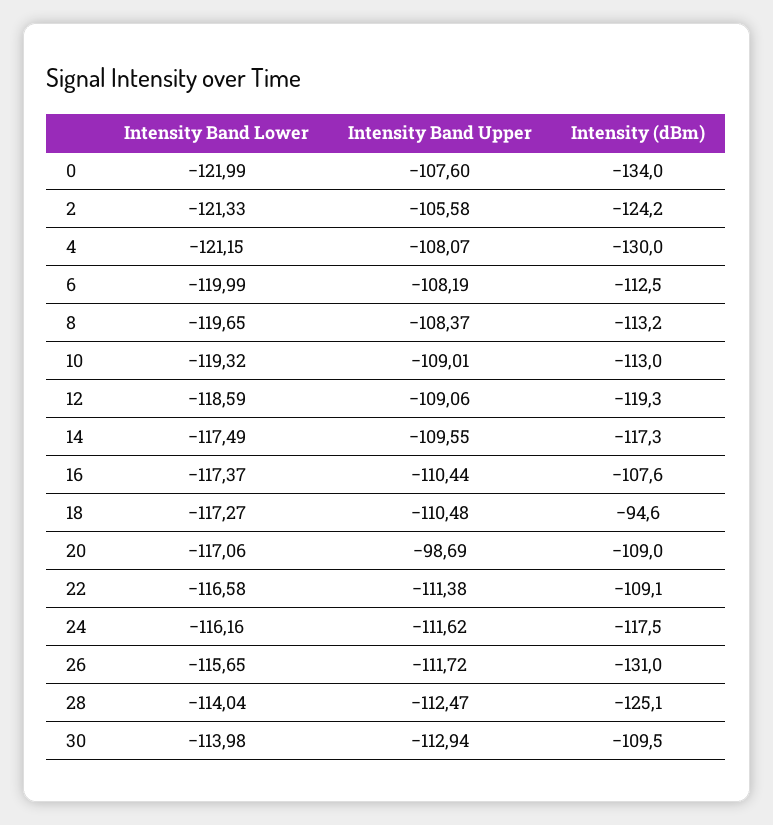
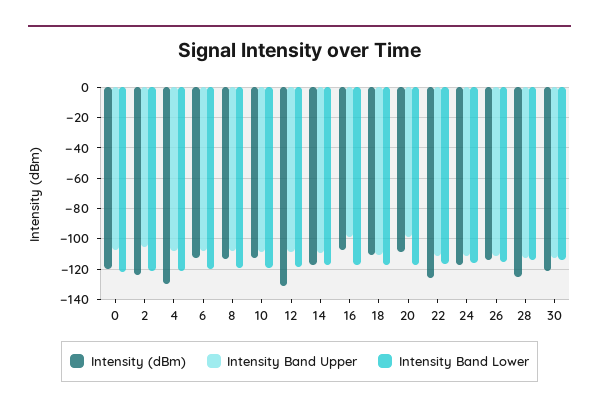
Intensity (dBm), 0: -134 -> -120
Intensity (dBm), 12: -119.3 -> -130
Intensity Band Upper, 16: -110.44 -> -100
Intensity (dBm), 18: -94.6 -> -110
Intensity (dBm), 22: -109.1 -> -125
Intensity (dBm), 26: -131 -> -115
Intensity (dBm), 30: -109.5 -> -120

